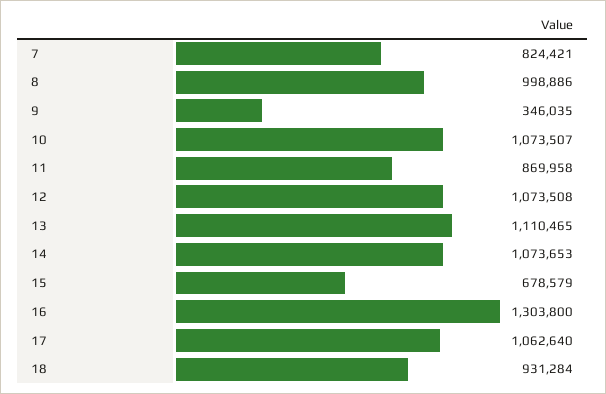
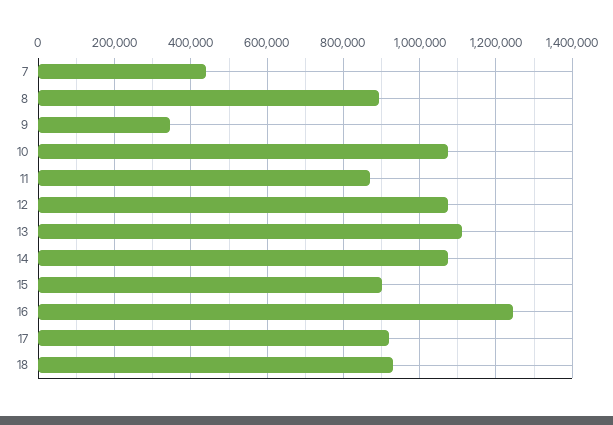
7: 824421 -> 440000
8: 998886 -> 900000
15: 678579 -> 900000
16: 1303800 -> 1240000
17: 1062640 -> 920000

